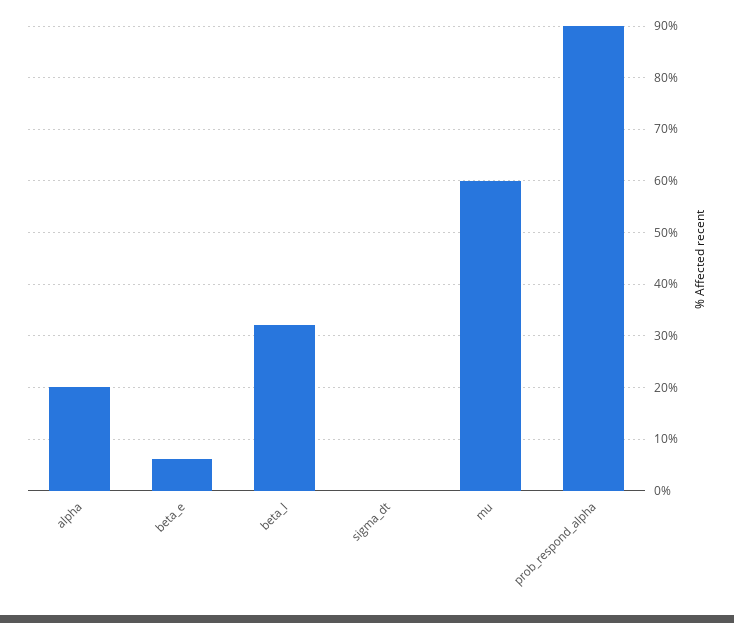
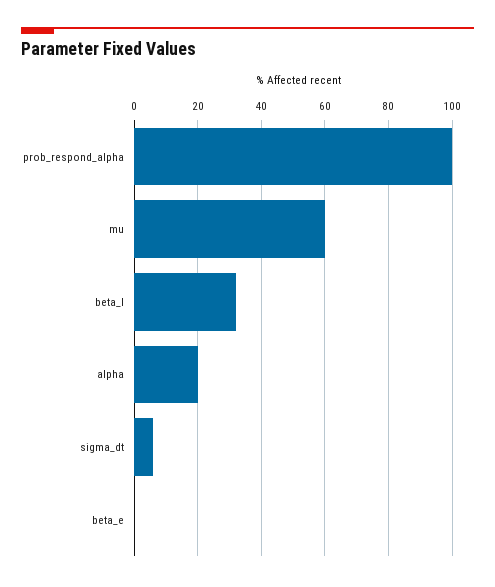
beta_e: 6 -> 0
sigma_dt: 0 -> 6
prob_respond_alpha: 90 -> 100

